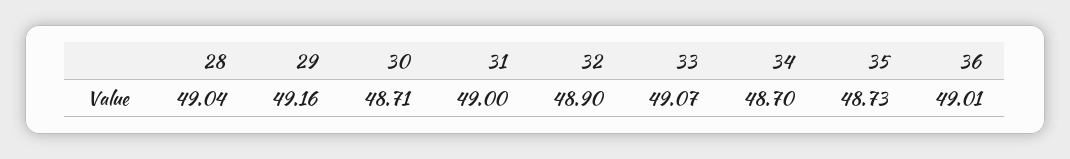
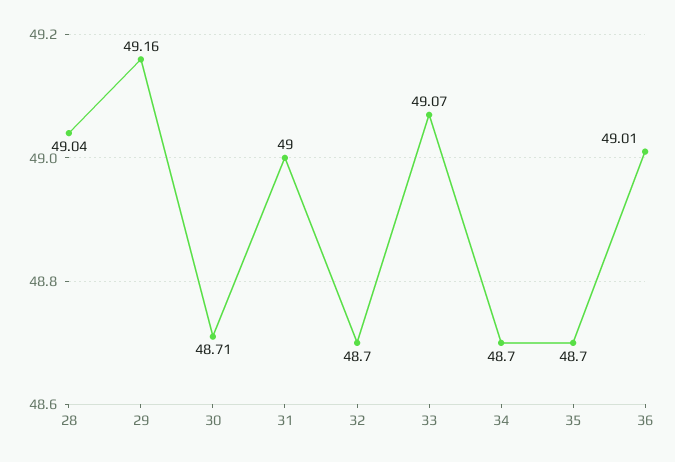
32: 48.9 -> 48.7
35: 48.73 -> 48.7

